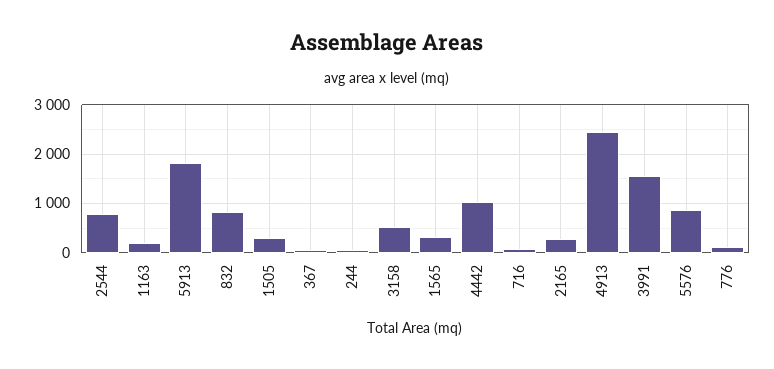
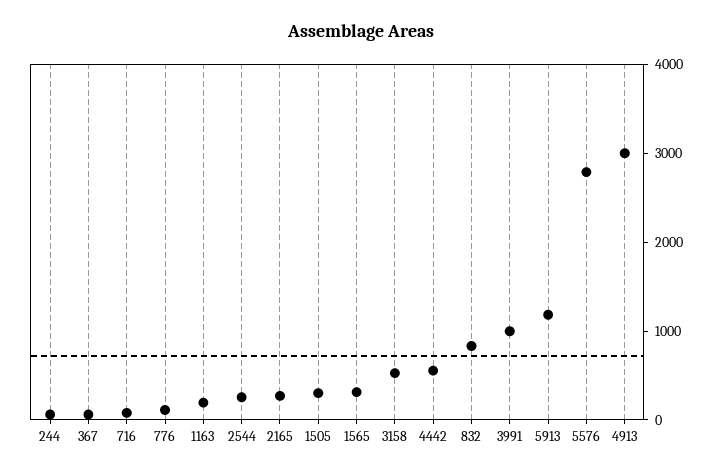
2544: 800 -> 200
5913: 1800 -> 1200
4442: 1000 -> 600
4913: 2400 -> 3000
3991: 1600 -> 1000
5576: 800 -> 2800

